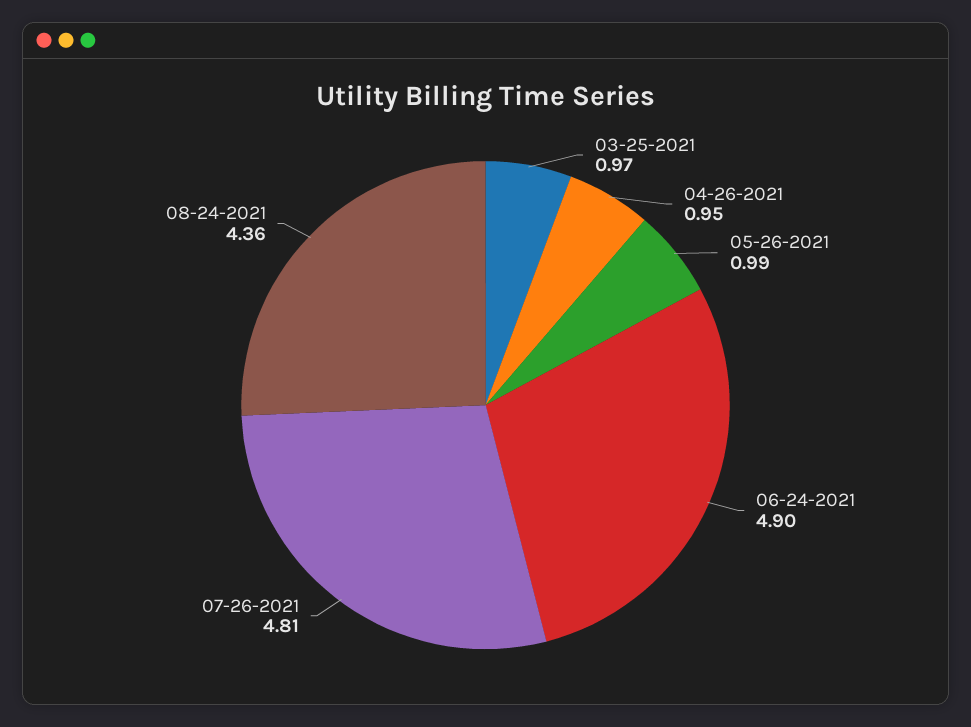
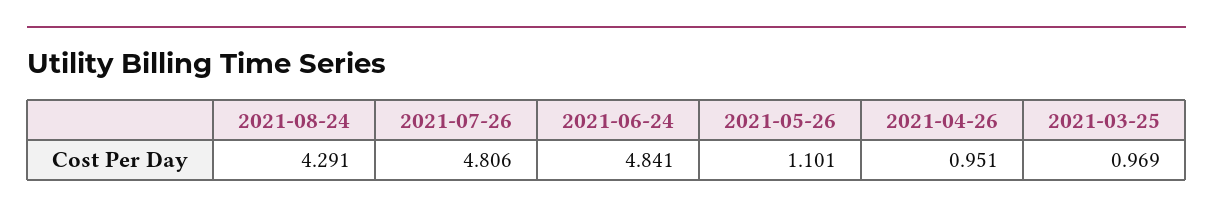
05-26-2021: 0.99 -> 1.101
06-24-2021: 4.9 -> 4.841
08-24-2021: 4.36 -> 4.291

